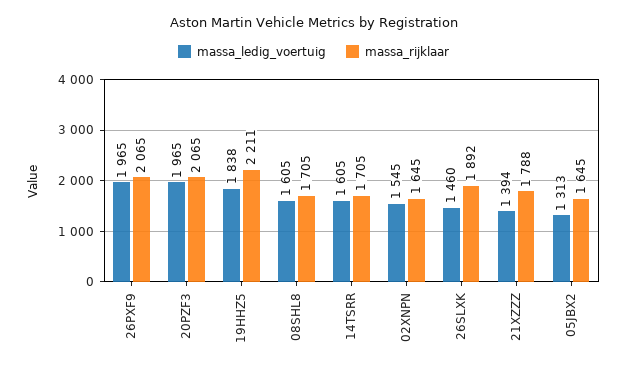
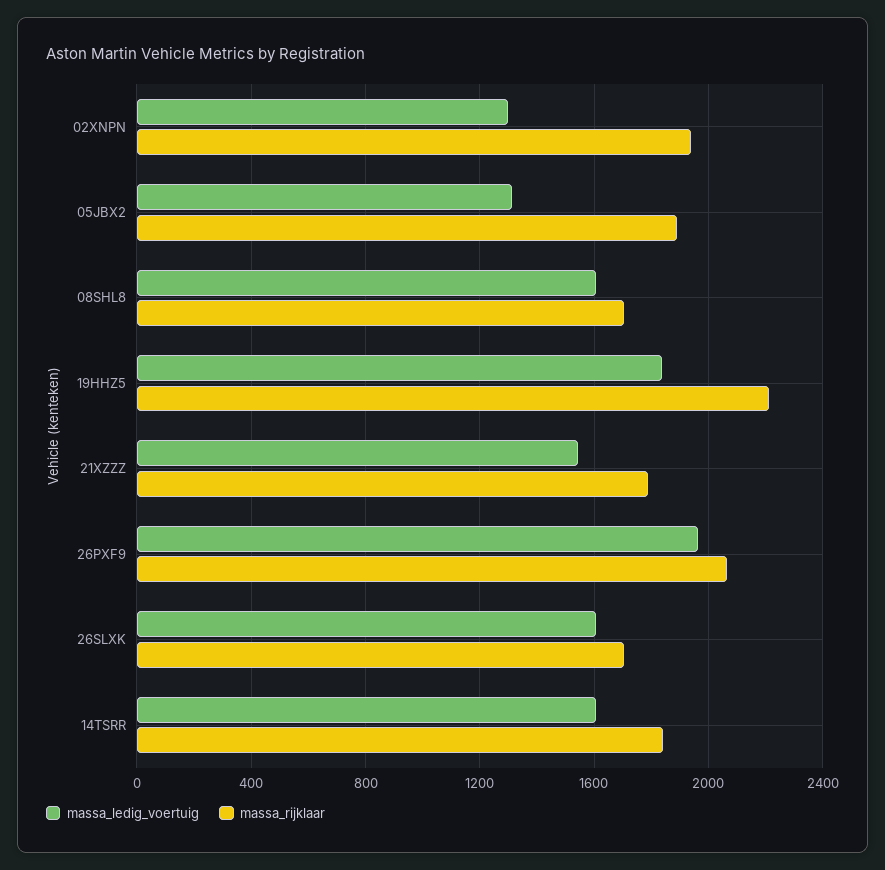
massa_ledig_voertuig, 20PZF3: 1965 -> none
massa_rijklaar, 20PZF3: 2065 -> none
massa_rijklaar, 14TSRR: 1705 -> 1850
massa_ledig_voertuig, 02XNPN: 1545 -> 1300
massa_rijklaar, 02XNPN: 1645 -> 1950
massa_ledig_voertuig, 26SLXK: 1460 -> 1600
massa_rijklaar, 26SLXK: 1892 -> 1700
massa_ledig_voertuig, 21XZZZ: 1394 -> 1550
massa_rijklaar, 05JBX2: 1645 -> 1900

